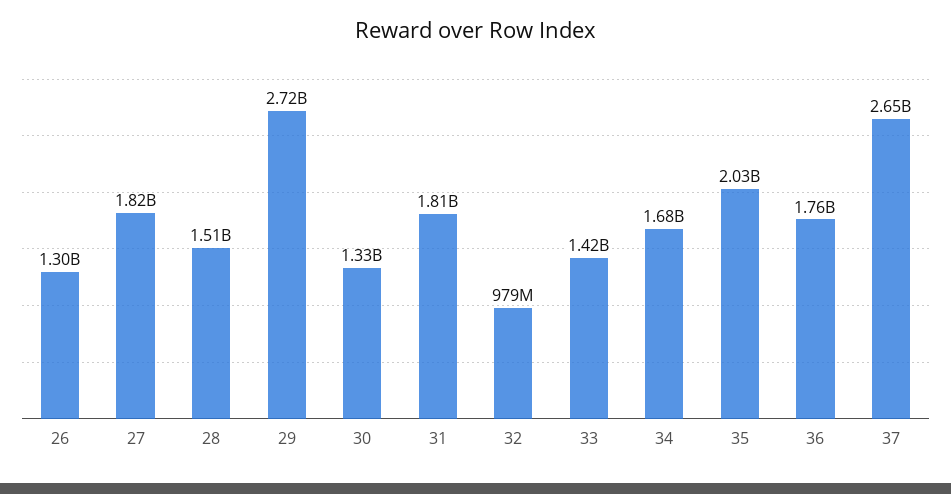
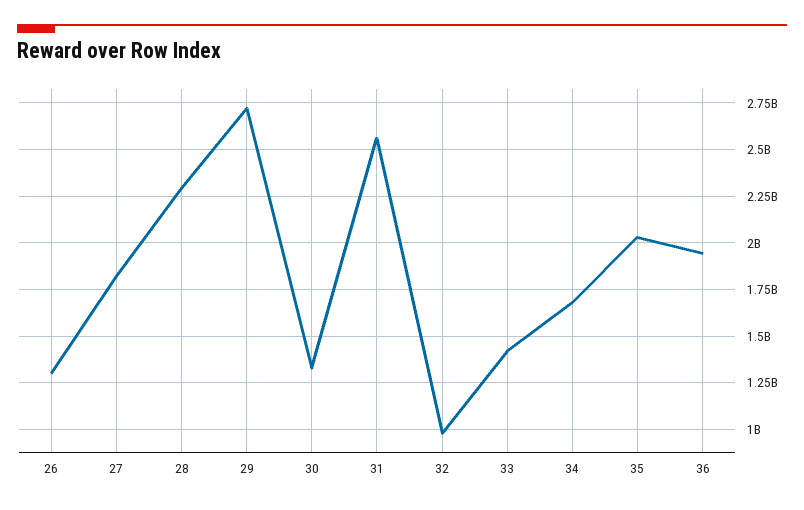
28: 1510000000 -> 2300000000
31: 1810000000 -> 2550000000
36: 1760000000 -> 1950000000
37: 2650000000 -> none

